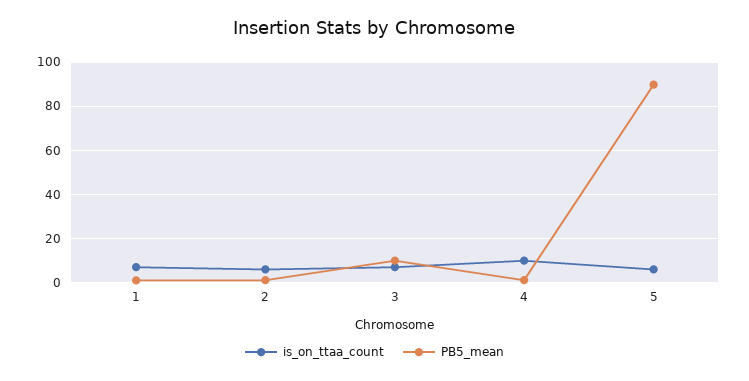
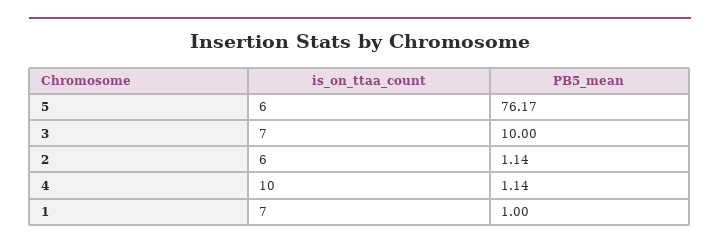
PB5_mean, 5: 90 -> 76.17

